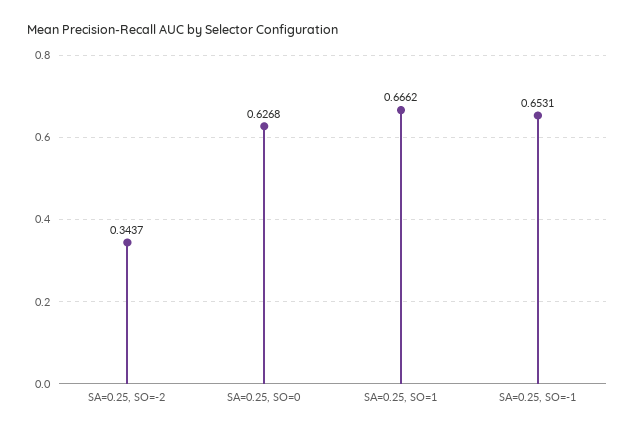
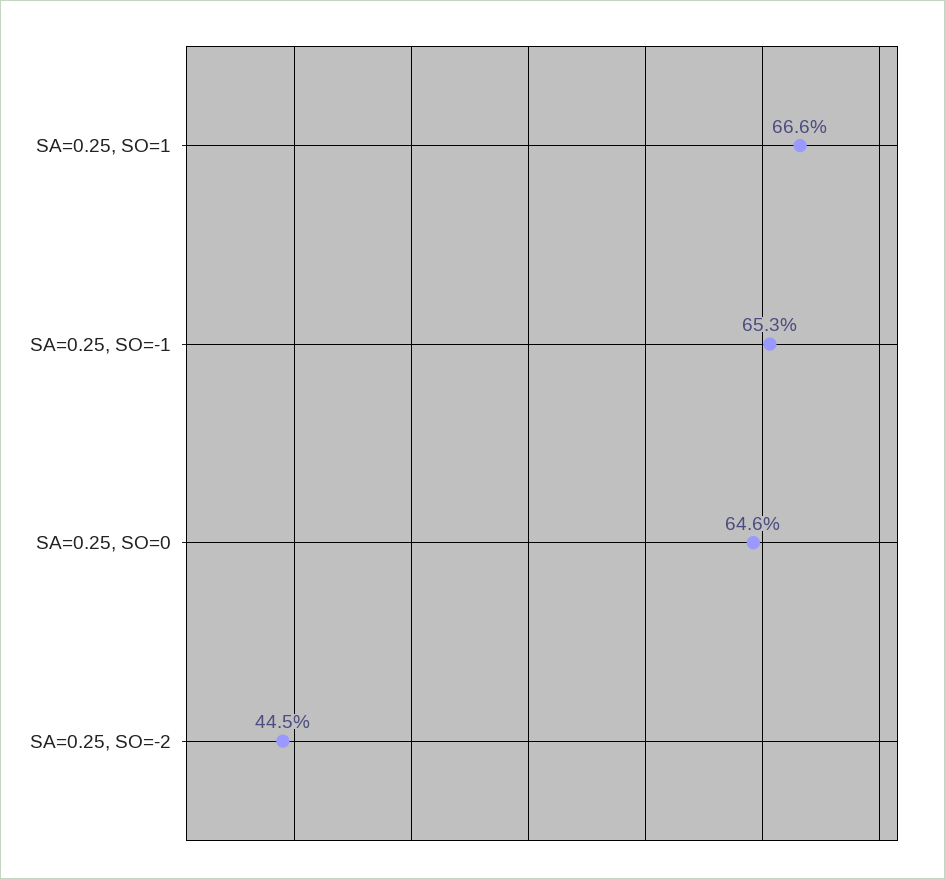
SA=0.25, SO=-2: 0.3437 -> 0.445
SA=0.25, SO=0: 0.6268 -> 0.646

